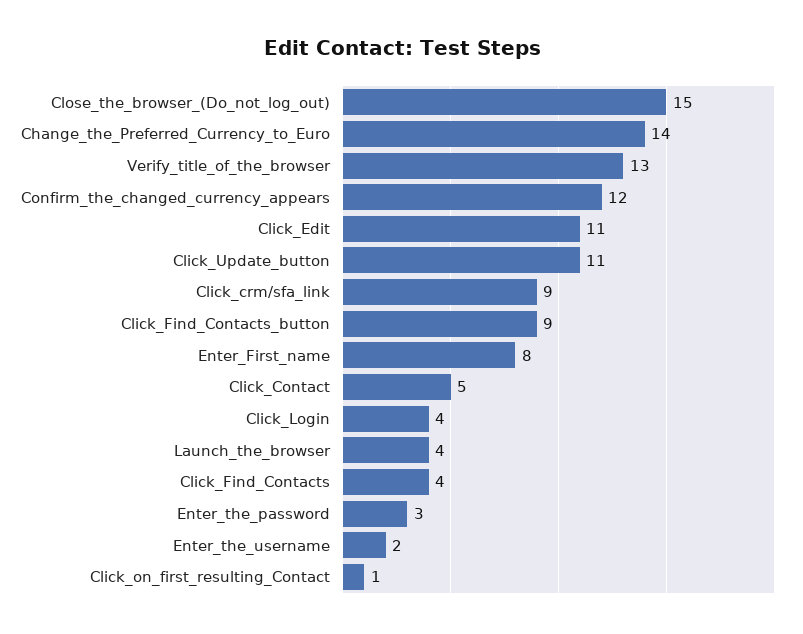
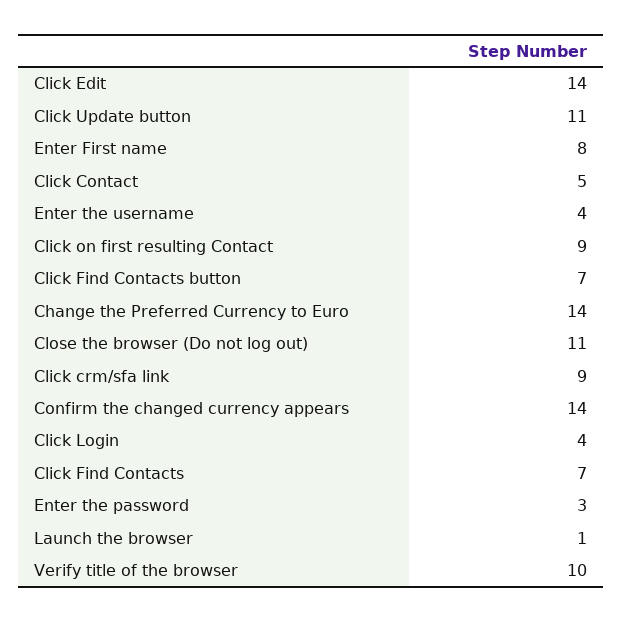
Close_the_browser_(Do_not_log_out): 15 -> 11
Verify_title_of_the_browser: 13 -> 10
Confirm_the_changed_currency_appears: 12 -> 14
Click_Edit: 11 -> 14
Click_Find_Contacts_button: 9 -> 7
Launch_the_browser: 4 -> 1
Click_Find_Contacts: 4 -> 7
Enter_the_username: 2 -> 4
Click_on_first_resulting_Contact: 1 -> 9

